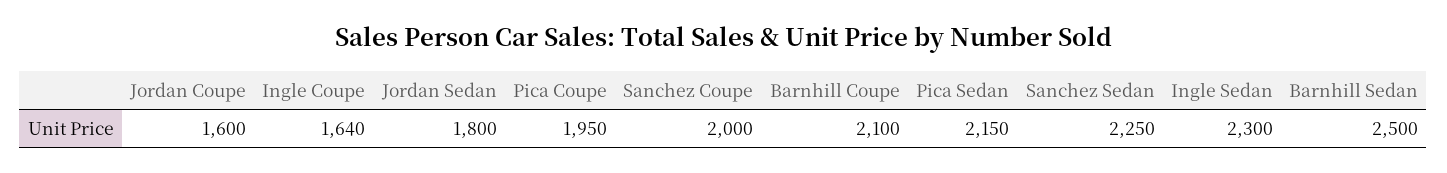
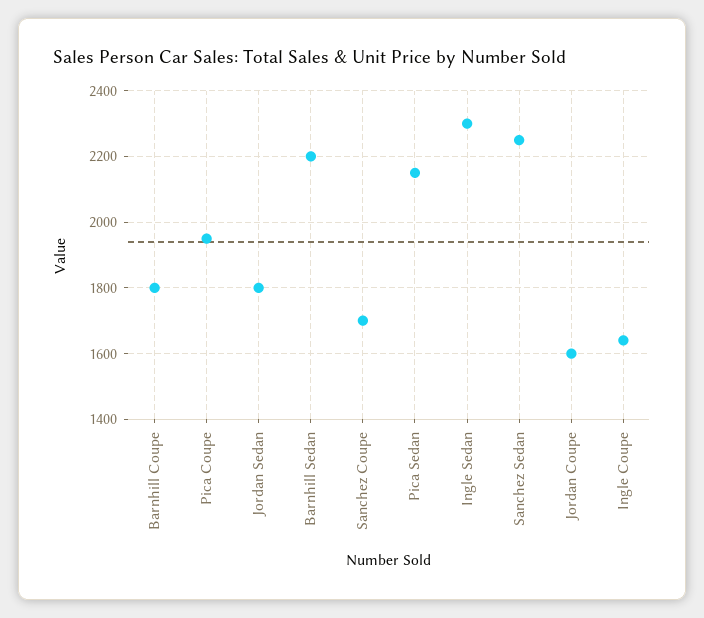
Sanchez Coupe: 2000 -> 1700
Barnhill Coupe: 2100 -> 1800
Barnhill Sedan: 2500 -> 2200

